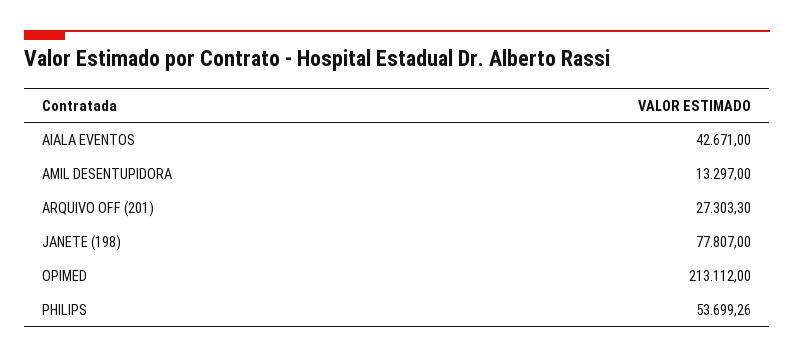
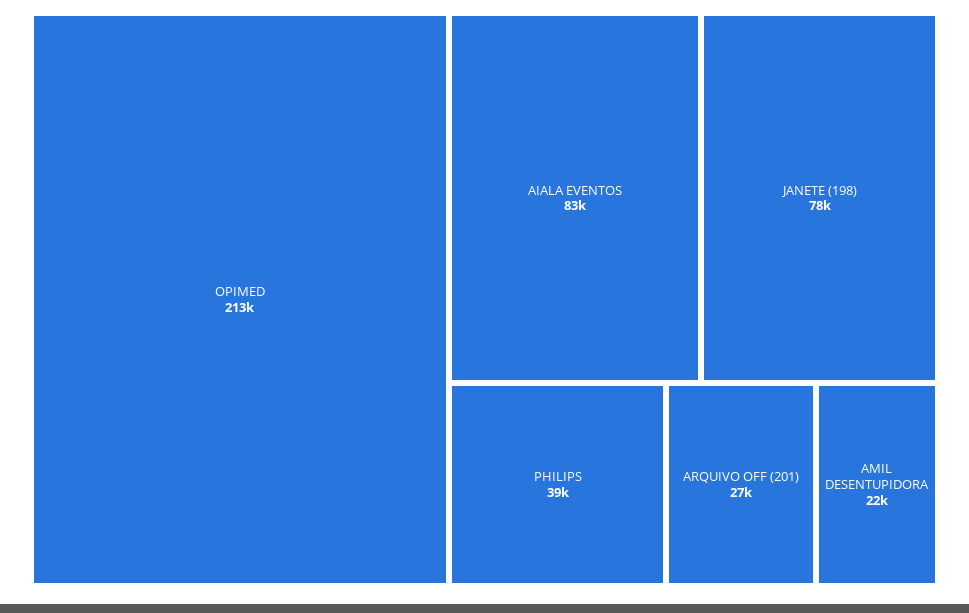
AIALA EVENTOS: 42671 -> 83000
AMIL DESENTUPIDORA: 13297 -> 22000
PHILIPS: 53699.26 -> 39000

